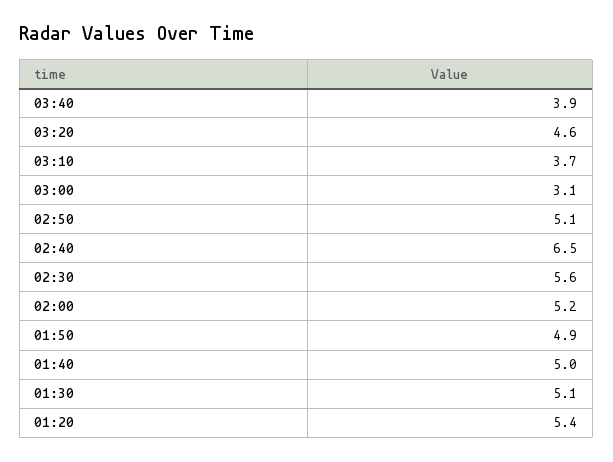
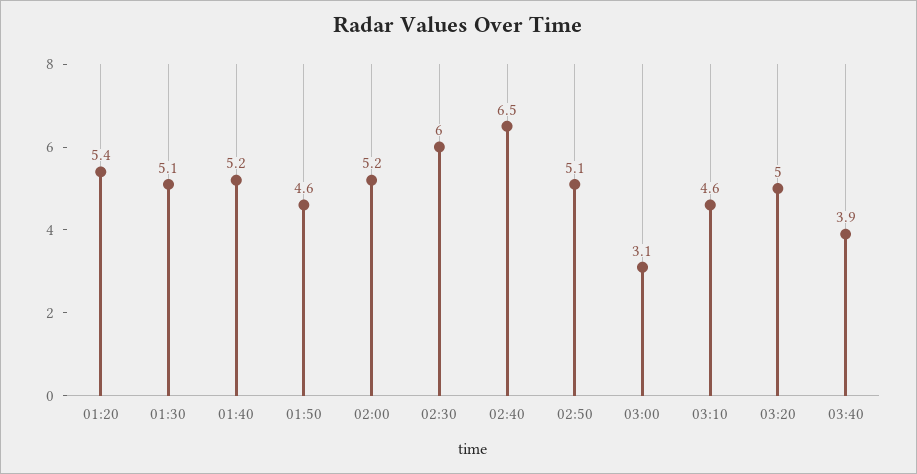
03:20: 4.6 -> 5
03:10: 3.7 -> 4.6
02:30: 5.6 -> 6
01:50: 4.9 -> 4.6
01:40: 5 -> 5.2

